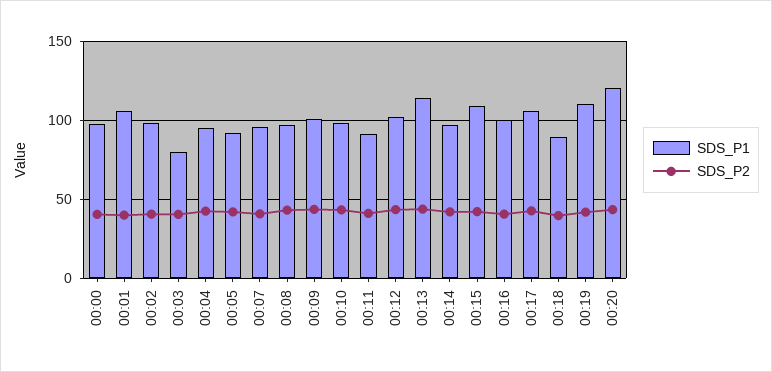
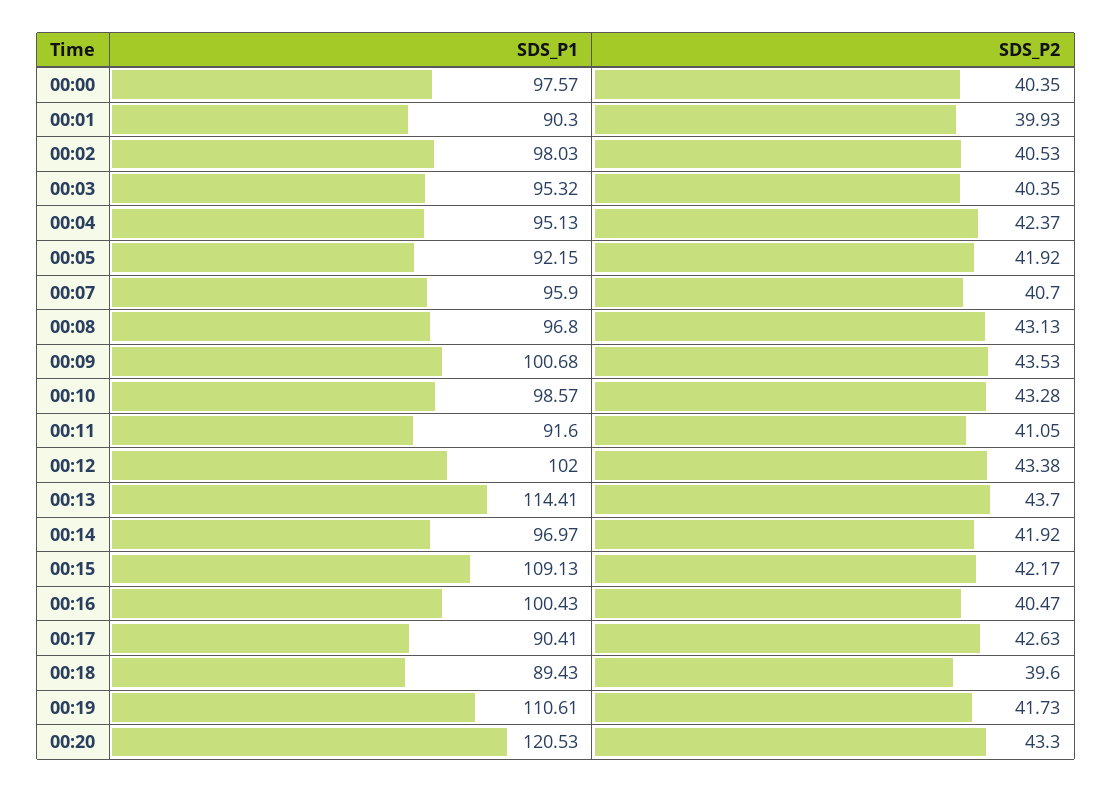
SDS_P1, 00:01: 105 -> 90.3
SDS_P1, 00:03: 80 -> 95.32
SDS_P1, 00:17: 105 -> 90.41

